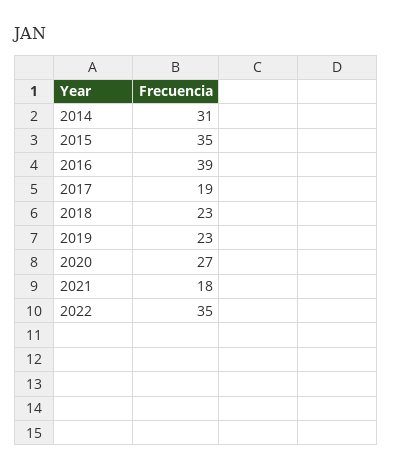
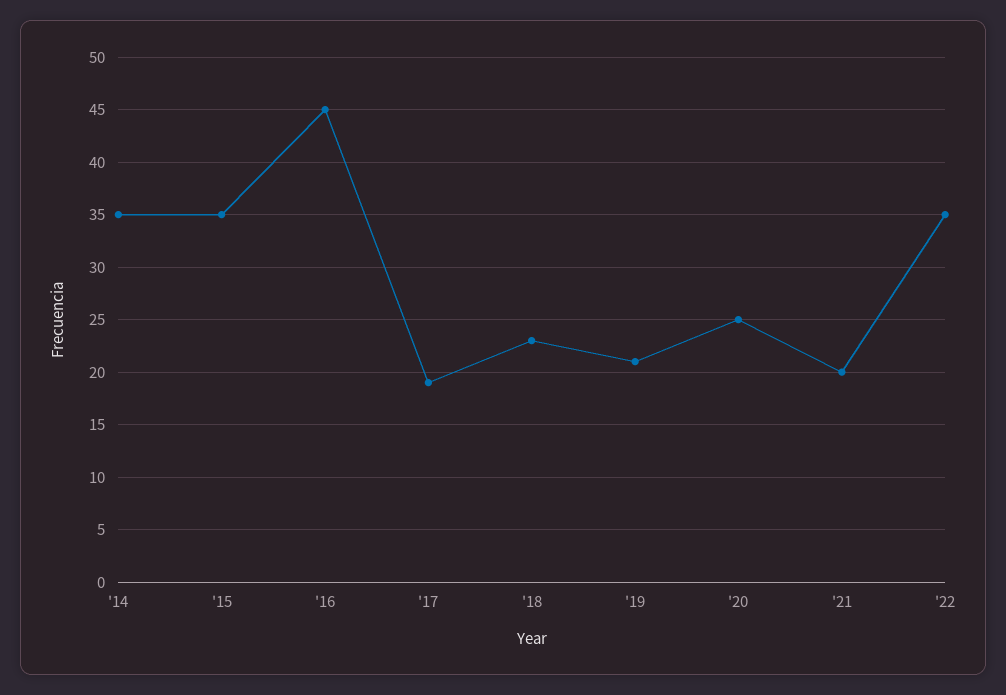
2014: 31 -> 35
2016: 39 -> 45
2019: 23 -> 21
2020: 27 -> 25
2021: 18 -> 20

